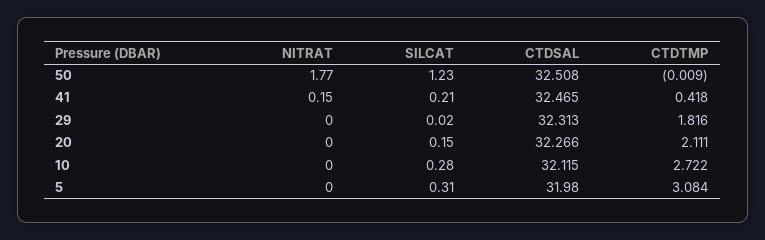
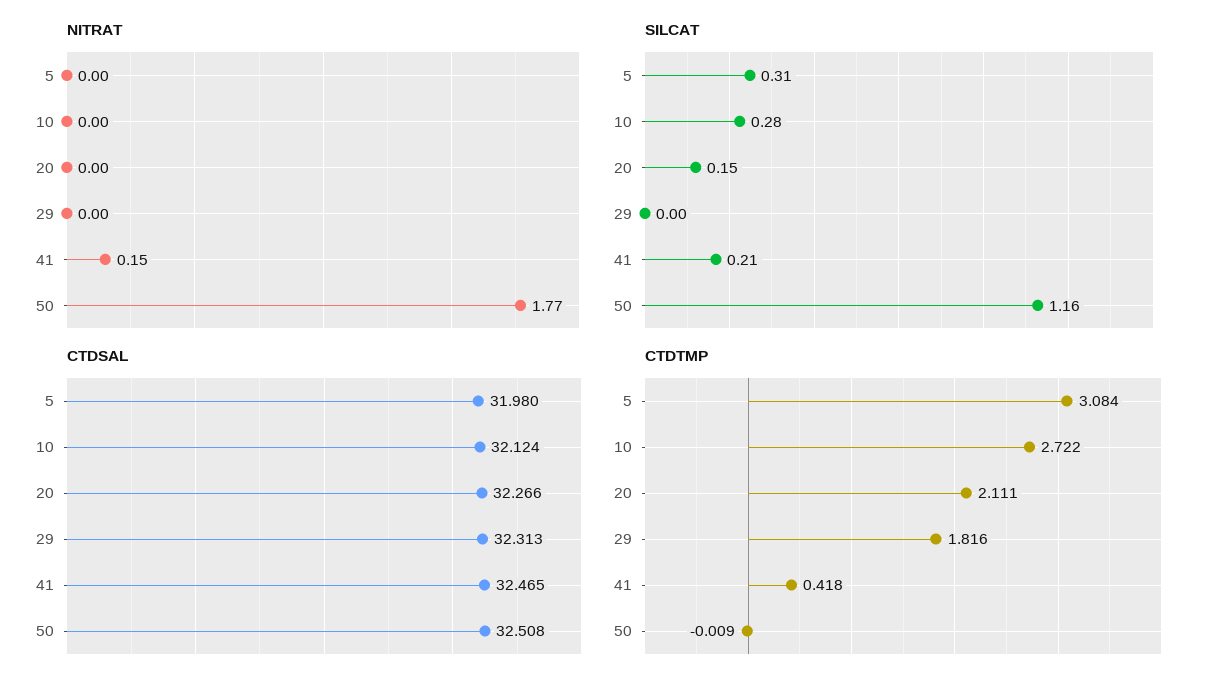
SILCAT, 50: 1.23 -> 1.16
SILCAT, 29: 0.02 -> 0
CTDSAL, 10: 32.115 -> 32.124

